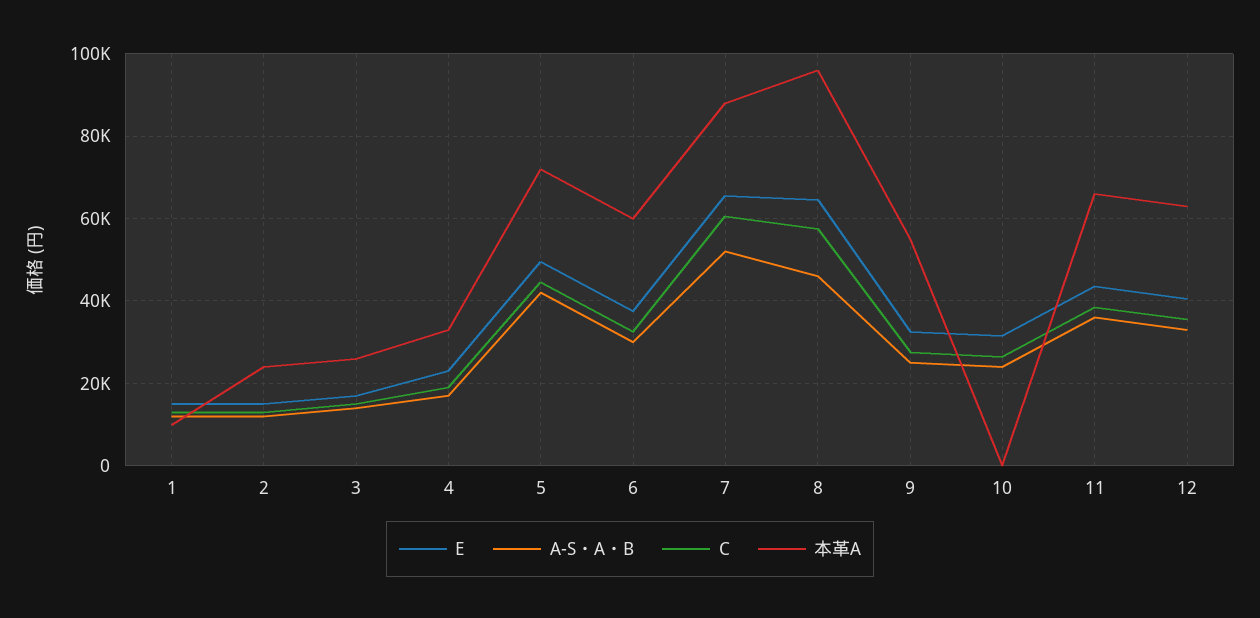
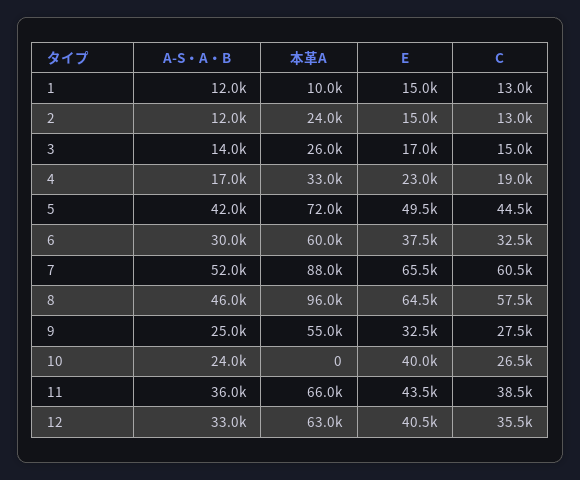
E, 10: 32000 -> 40000

